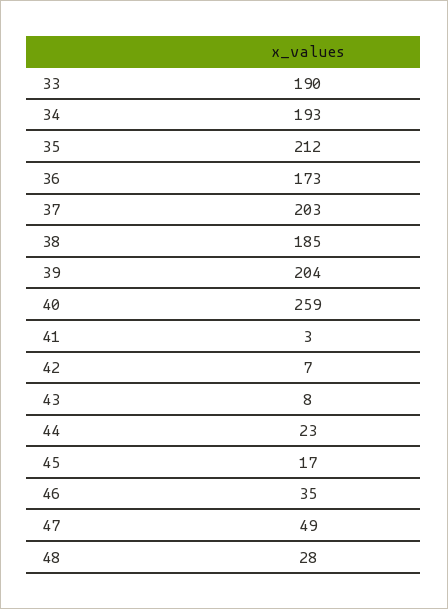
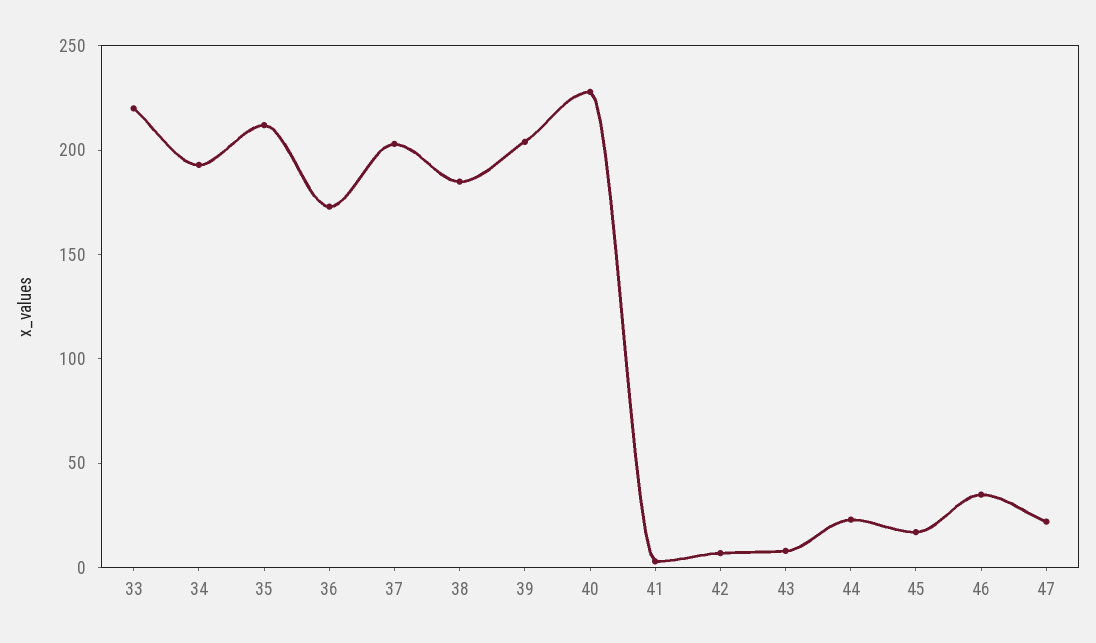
33: 190 -> 220
40: 259 -> 230
47: 49 -> 20
48: 28 -> none

